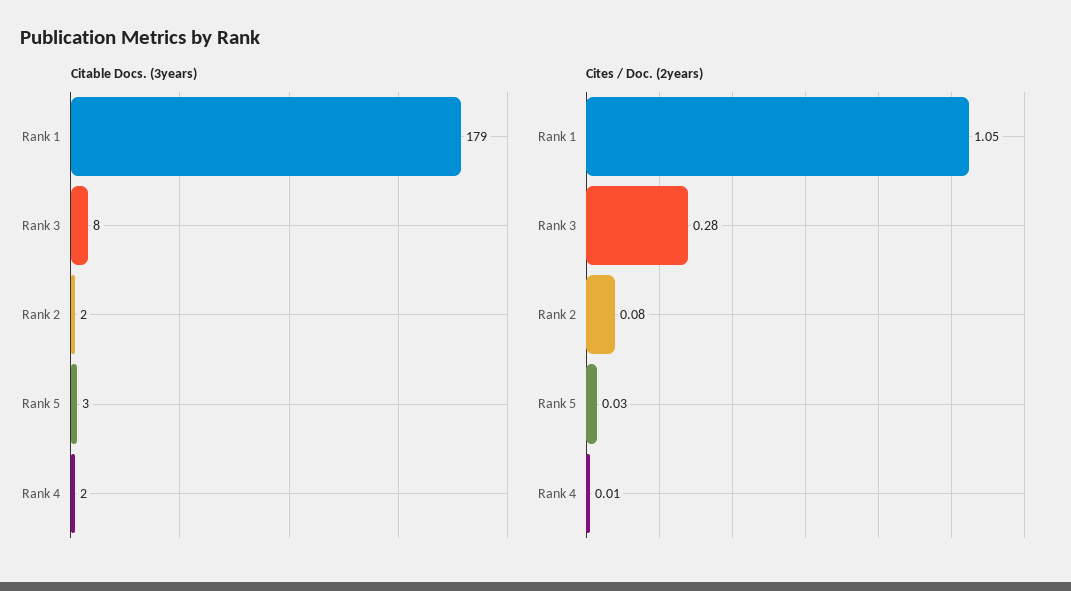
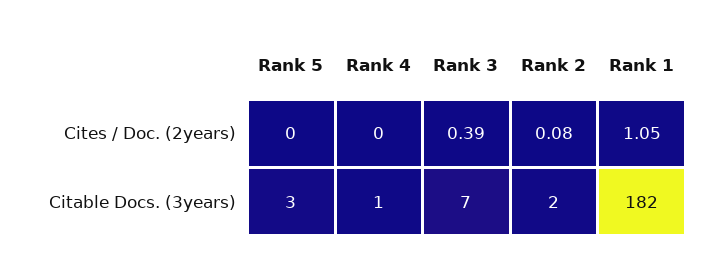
Citable Docs. (3years), Rank 1: 179 -> 182
Citable Docs. (3years), Rank 3: 8 -> 7
Citable Docs. (3years), Rank 4: 2 -> 1
Cites / Doc. (2years), Rank 3: 0.28 -> 0.39
Cites / Doc. (2years), Rank 5: 0.03 -> 0
Cites / Doc. (2years), Rank 4: 0.01 -> 0

